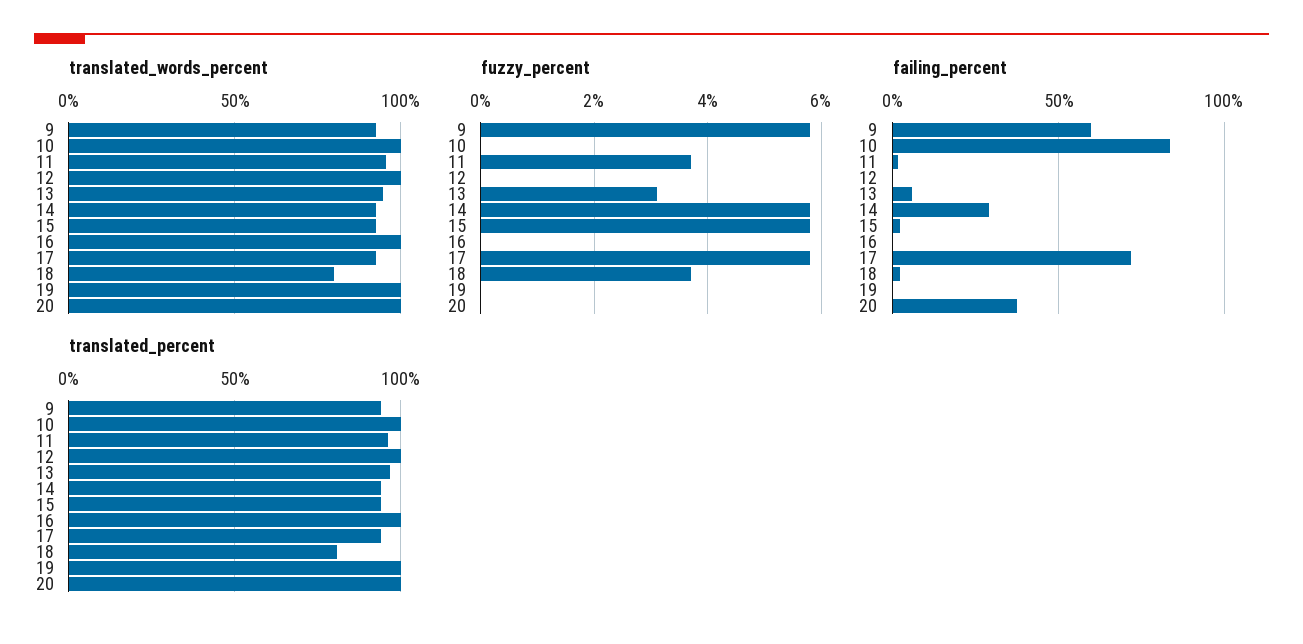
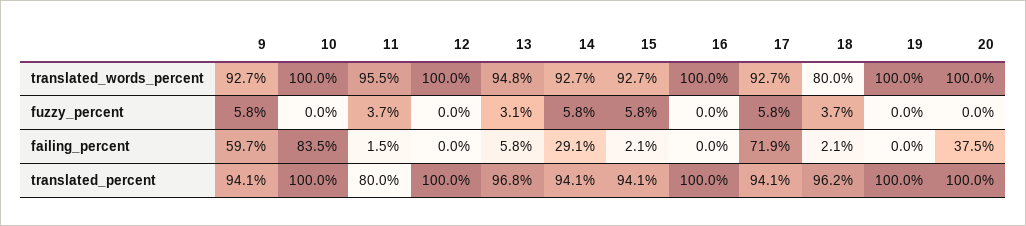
translated_percent, 11: 95 -> 80
translated_percent, 18: 80 -> 96.2

